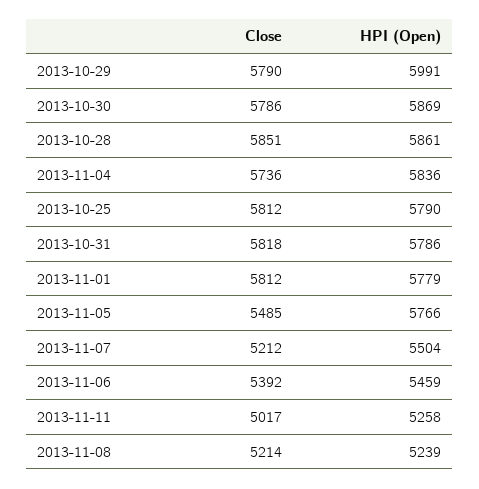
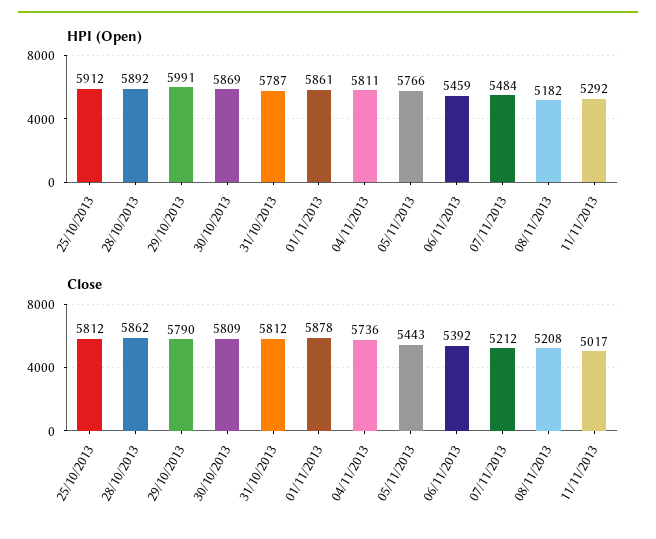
Close, 2013-10-30: 5786 -> 5809
Close, 2013-10-28: 5851 -> 5862
HPI (Open), 2013-10-28: 5861 -> 5892
HPI (Open), 2013-11-04: 5836 -> 5811
HPI (Open), 2013-10-25: 5790 -> 5912
Close, 2013-10-31: 5818 -> 5812
HPI (Open), 2013-10-31: 5786 -> 5787
Close, 2013-11-01: 5812 -> 5878
HPI (Open), 2013-11-01: 5779 -> 5861
Close, 2013-11-05: 5485 -> 5443
HPI (Open), 2013-11-07: 5504 -> 5484
HPI (Open), 2013-11-11: 5258 -> 5292
Close, 2013-11-08: 5214 -> 5208
HPI (Open), 2013-11-08: 5239 -> 5182

